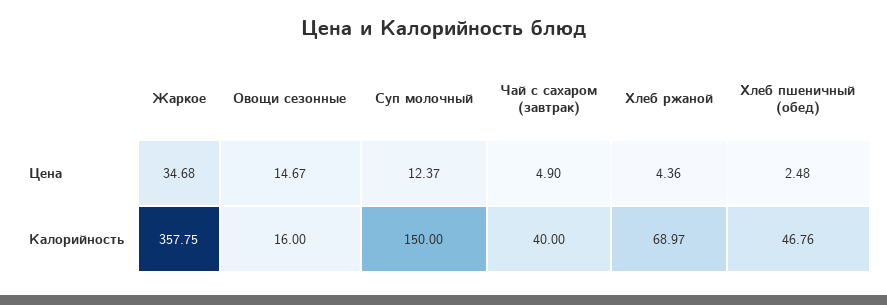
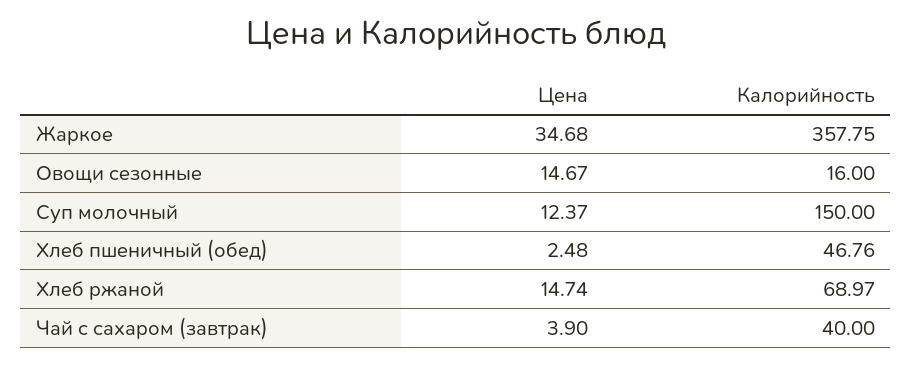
Чай с сахаром (завтрак), Цена: 4.9 -> 3.9
Хлеб ржаной, Цена: 4.36 -> 14.74

